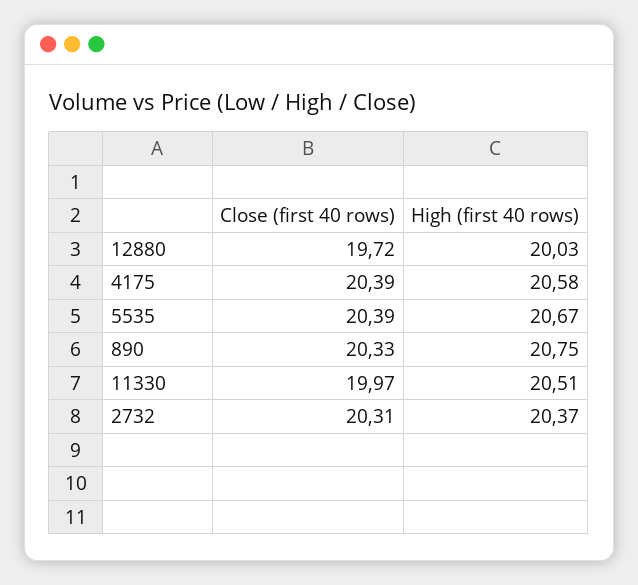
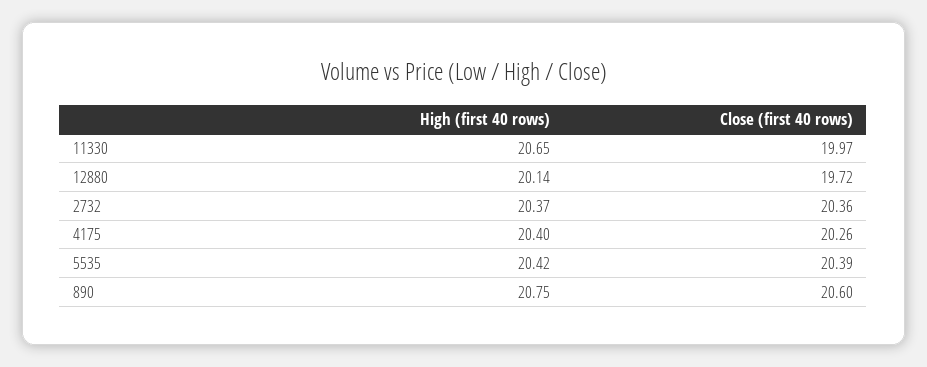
High (first 40 rows), 12880: 20.03 -> 20.14
Close (first 40 rows), 4175: 20.39 -> 20.26
High (first 40 rows), 4175: 20.58 -> 20.4
High (first 40 rows), 5535: 20.67 -> 20.42
Close (first 40 rows), 890: 20.33 -> 20.6
High (first 40 rows), 11330: 20.51 -> 20.65
Close (first 40 rows), 2732: 20.31 -> 20.36

